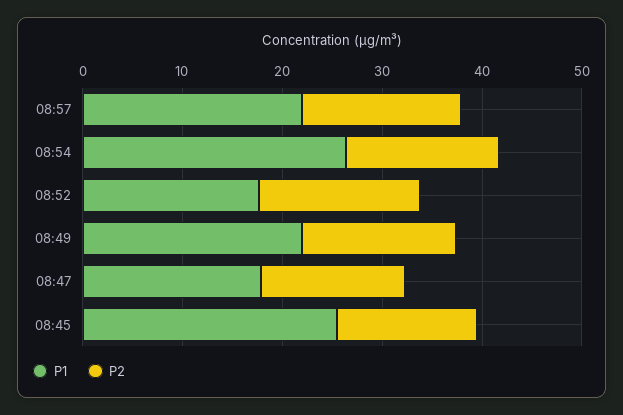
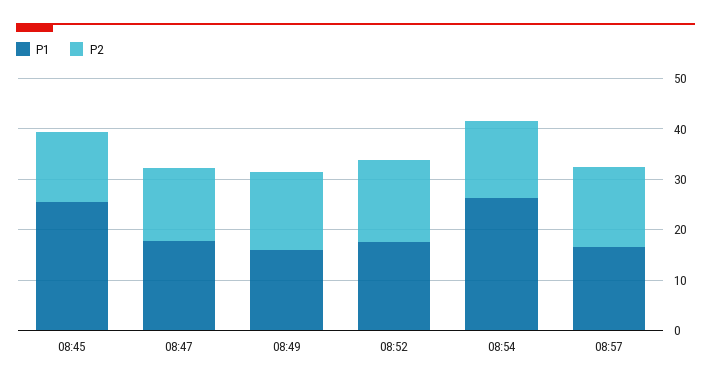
P1, 08:57: 22 -> 16
P1, 08:49: 22 -> 16

